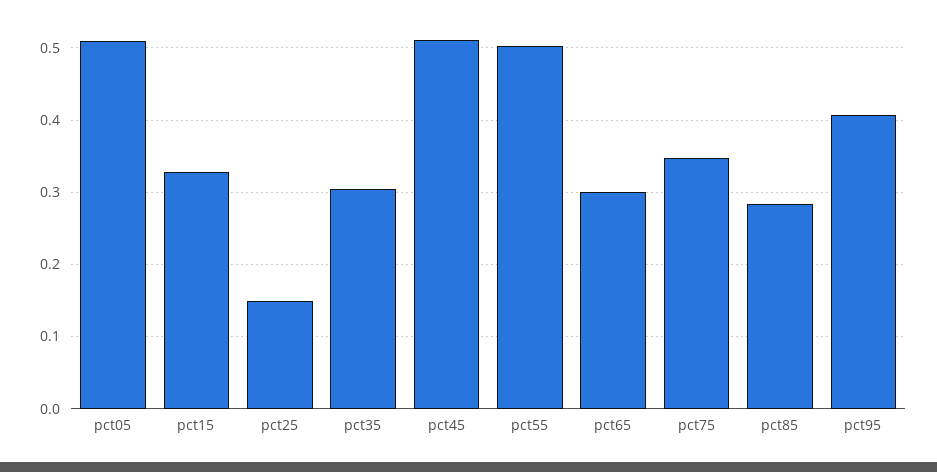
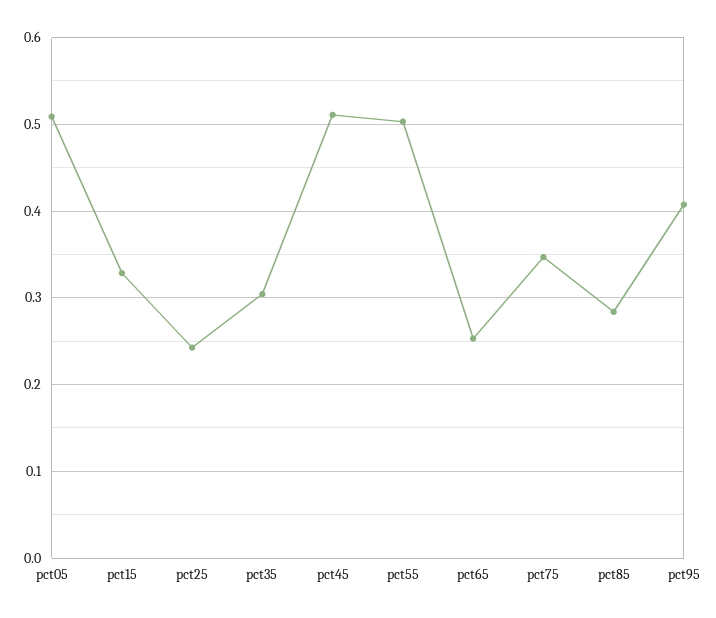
pct25: 0.15 -> 0.24
pct65: 0.3 -> 0.25

